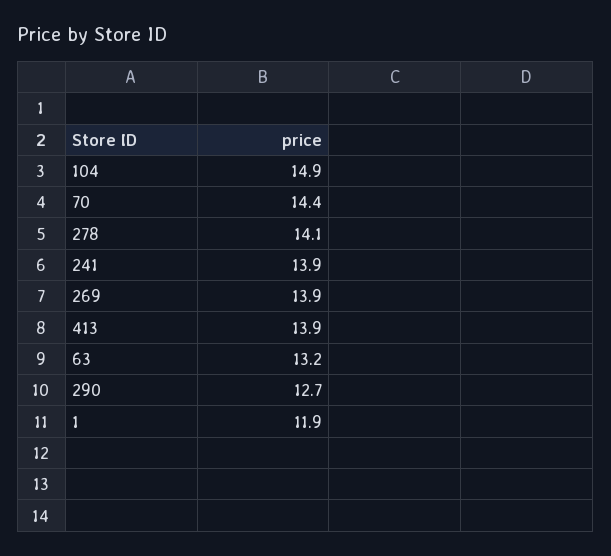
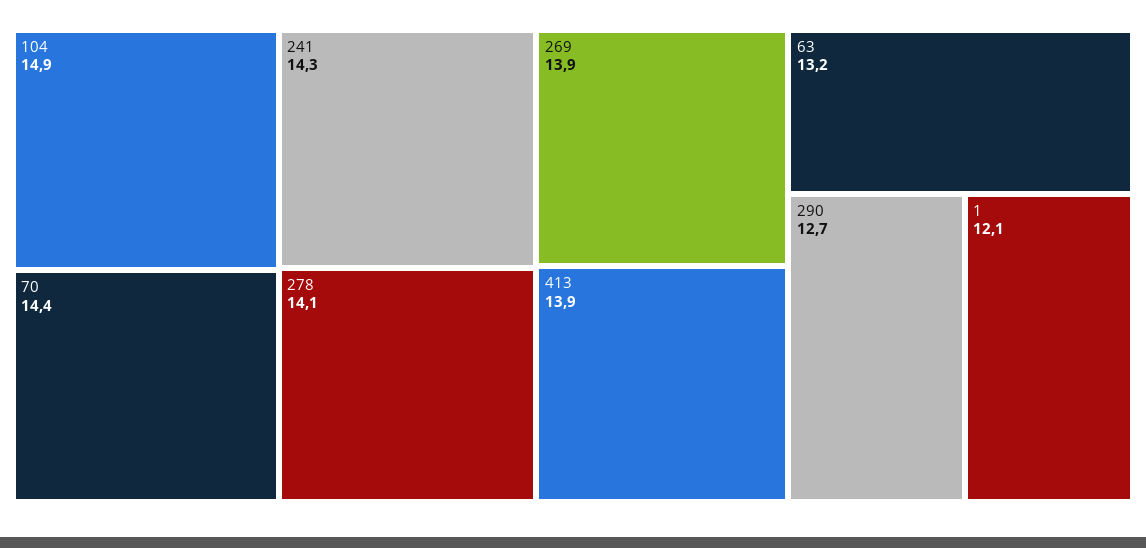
241: 13.9 -> 14.3
1: 11.9 -> 12.1

